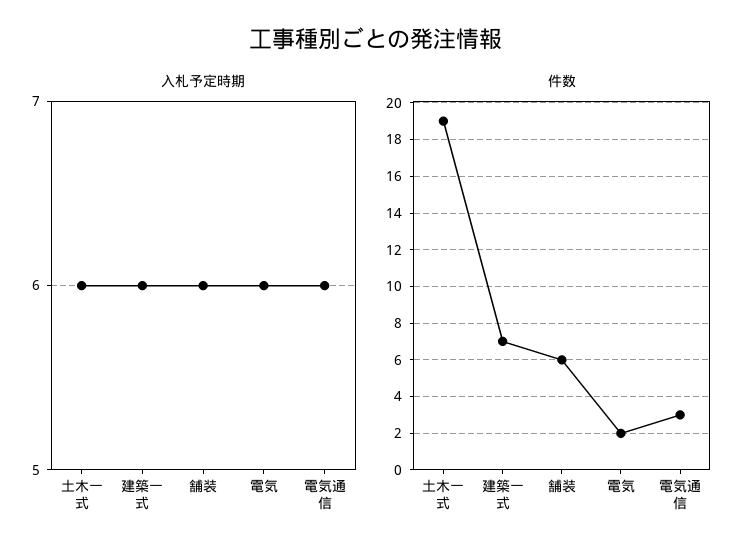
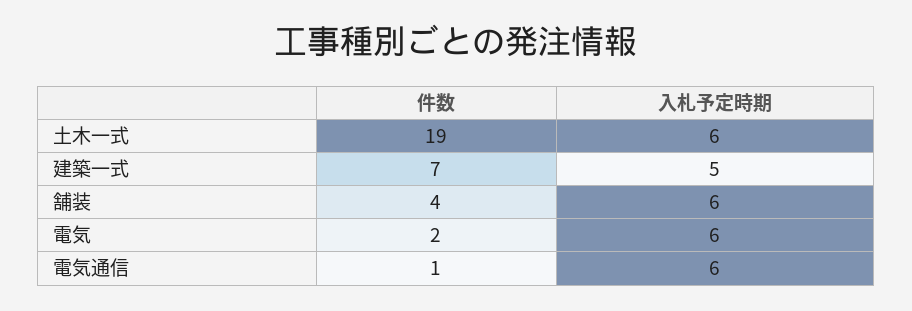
入札予定時期, 建築一式: 6 -> 5
件数, 舗装: 6 -> 4
件数, 電気通信: 3 -> 1

